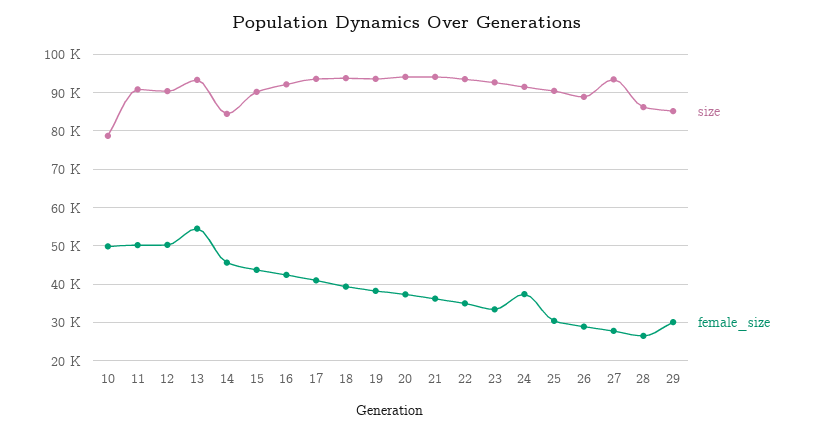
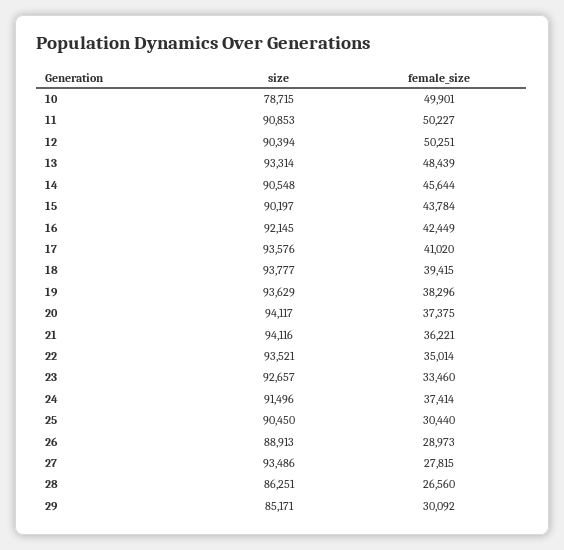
female_size, 13: 54000 -> 48439
size, 14: 84000 -> 90548

